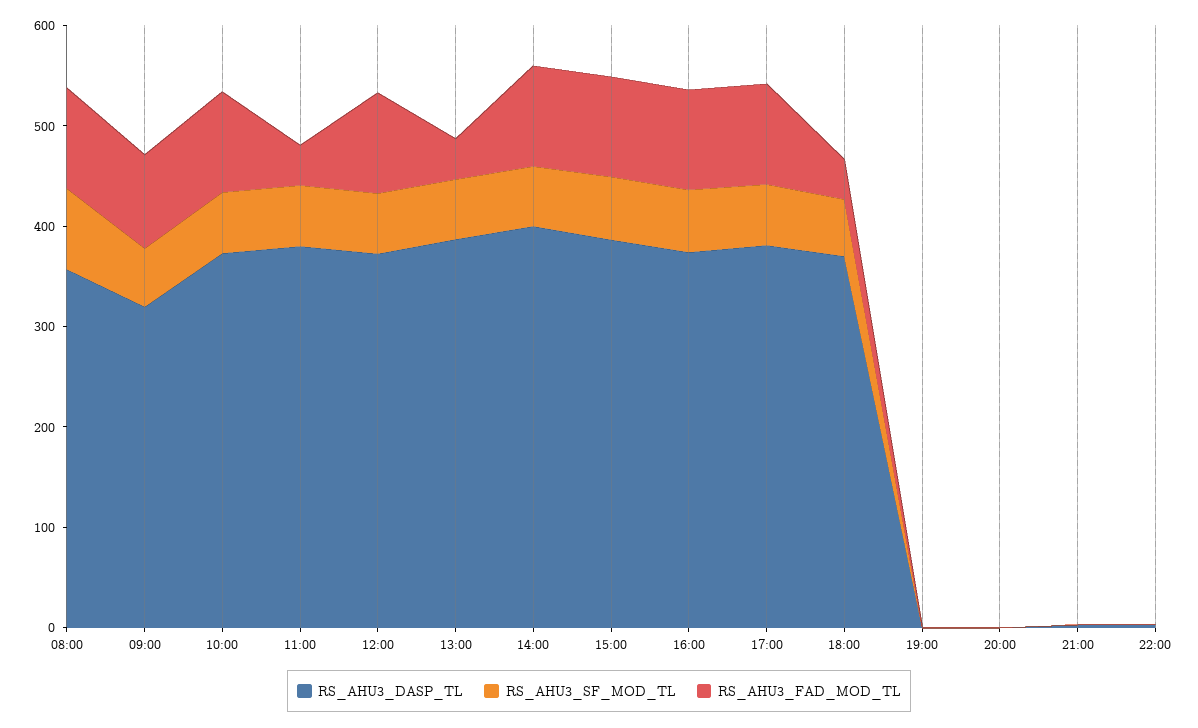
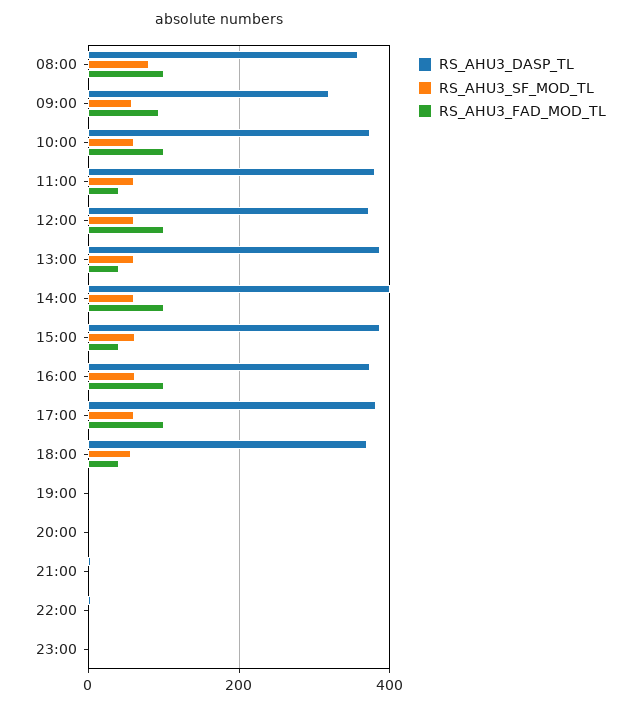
RS_AHU3_FAD_MOD_TL, 15:00: 100 -> 40
RS_AHU3_DASP_TL, 23:00: none -> 0
RS_AHU3_SF_MOD_TL, 23:00: none -> 0
RS_AHU3_FAD_MOD_TL, 23:00: none -> 0

